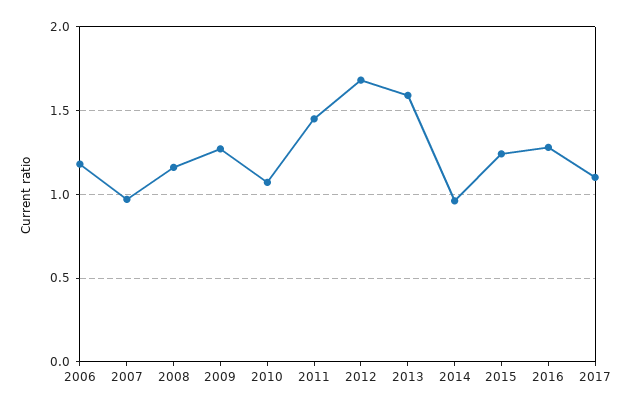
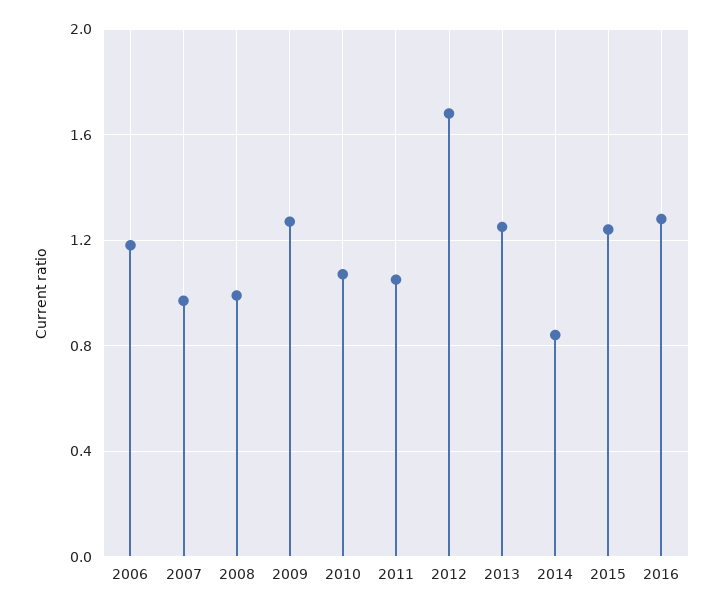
2008: 1.15 -> 1
2011: 1.45 -> 1.05
2013: 1.6 -> 1.25
2014: 0.95 -> 0.85
2017: 1.1 -> none

